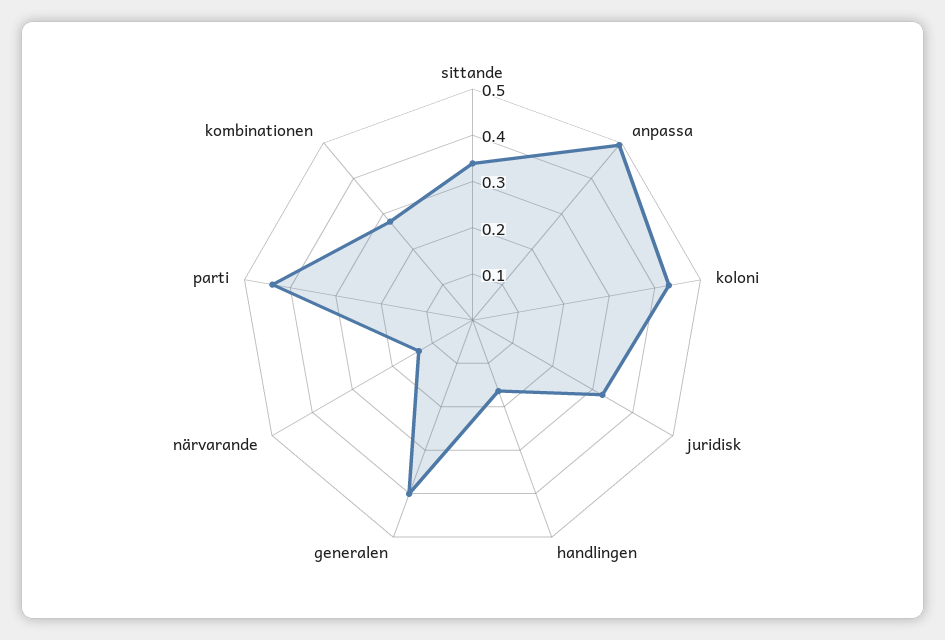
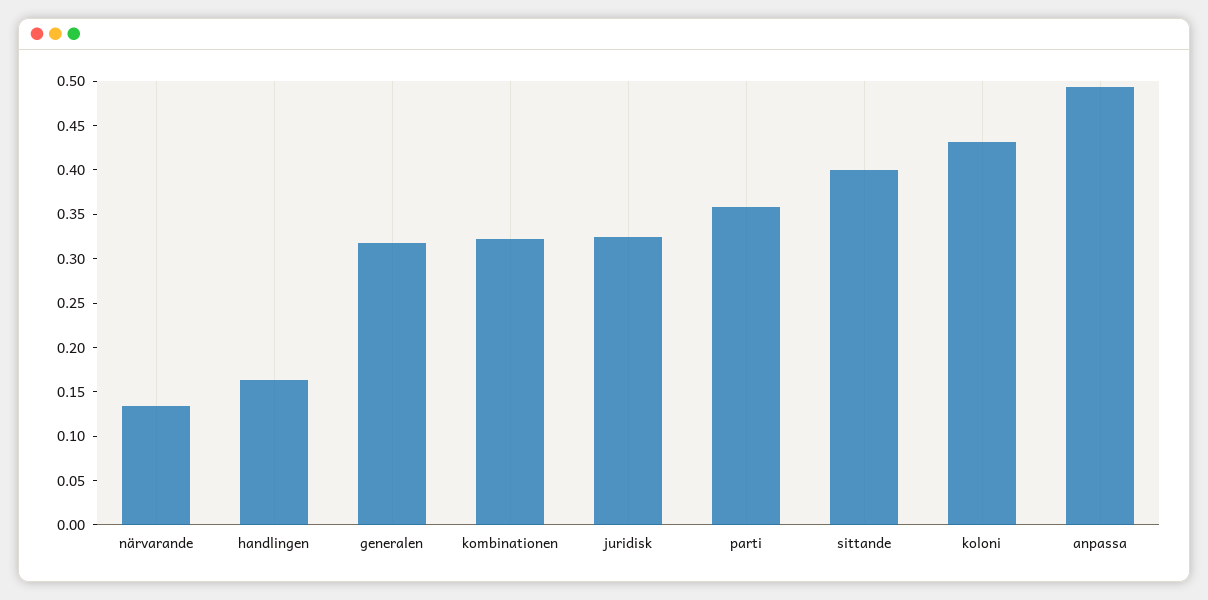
sittande: 0.34 -> 0.4
generalen: 0.4 -> 0.32
parti: 0.44 -> 0.36
kombinationen: 0.28 -> 0.32

